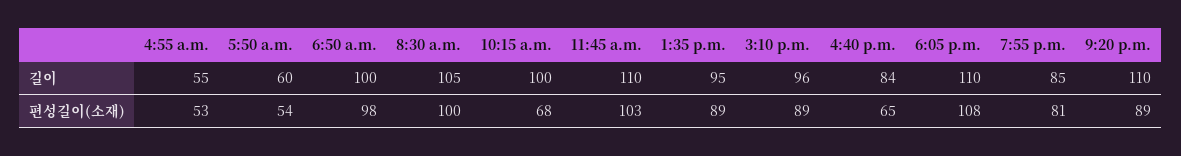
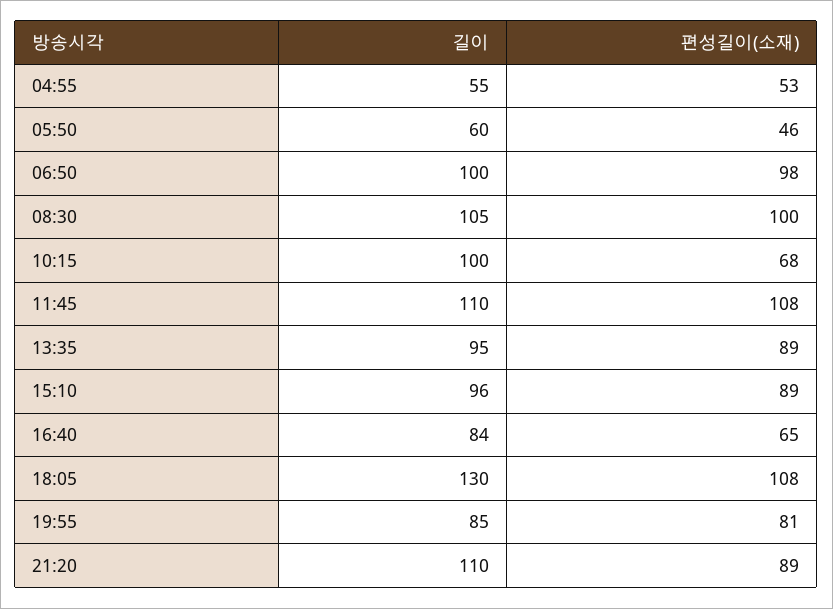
6:05 p.m., 길이: 110 -> 130
5:50 a.m., 편성길이(소재): 54 -> 46
11:45 a.m., 편성길이(소재): 103 -> 108

